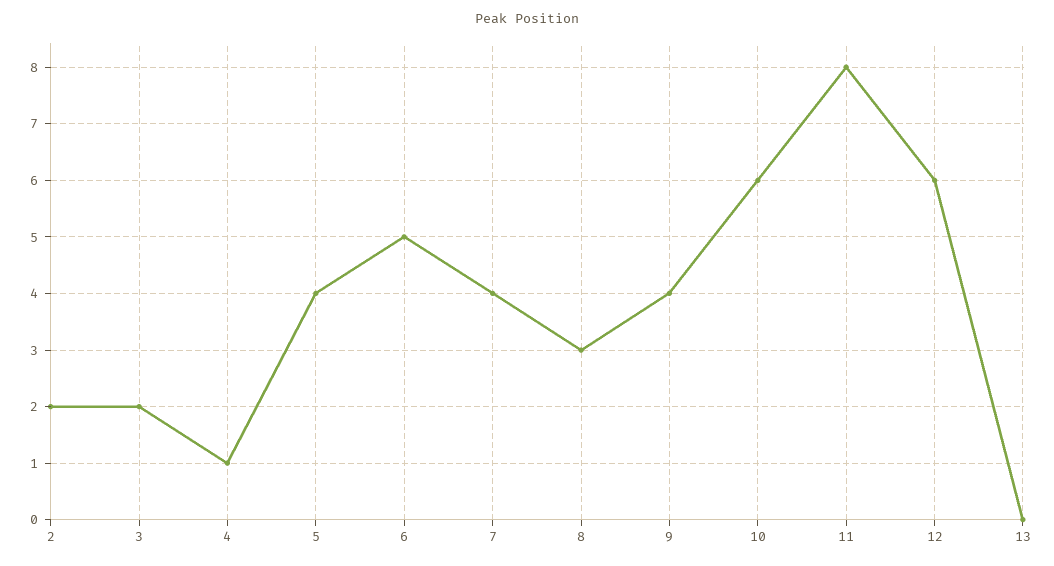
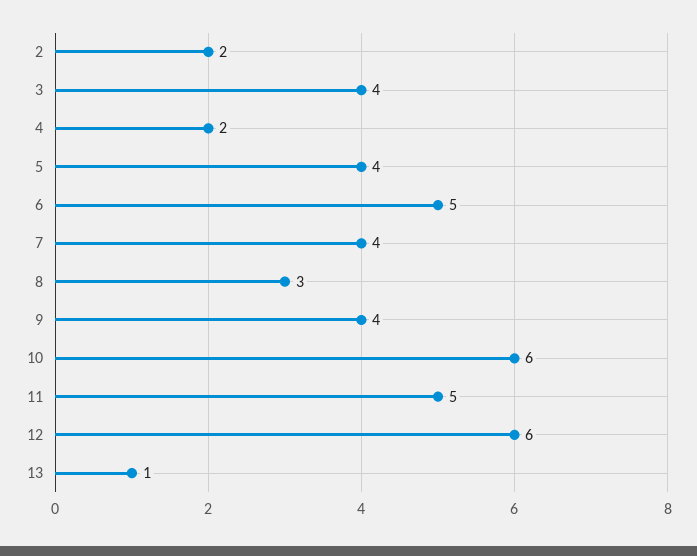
3: 2 -> 4
4: 1 -> 2
11: 8 -> 5
13: 0 -> 1

